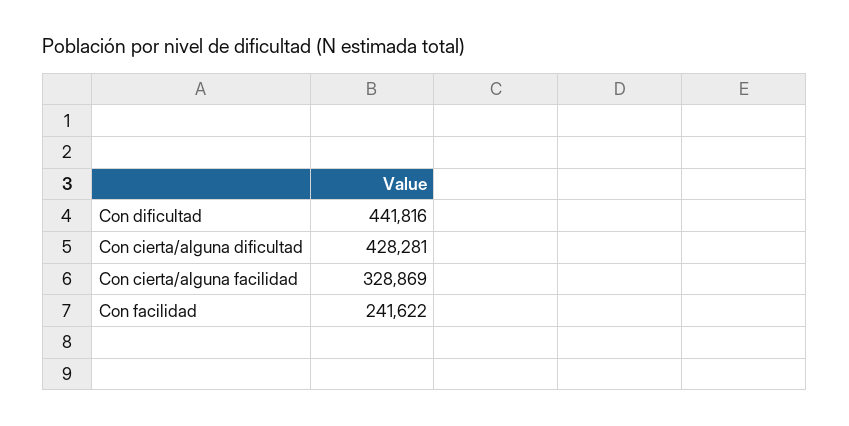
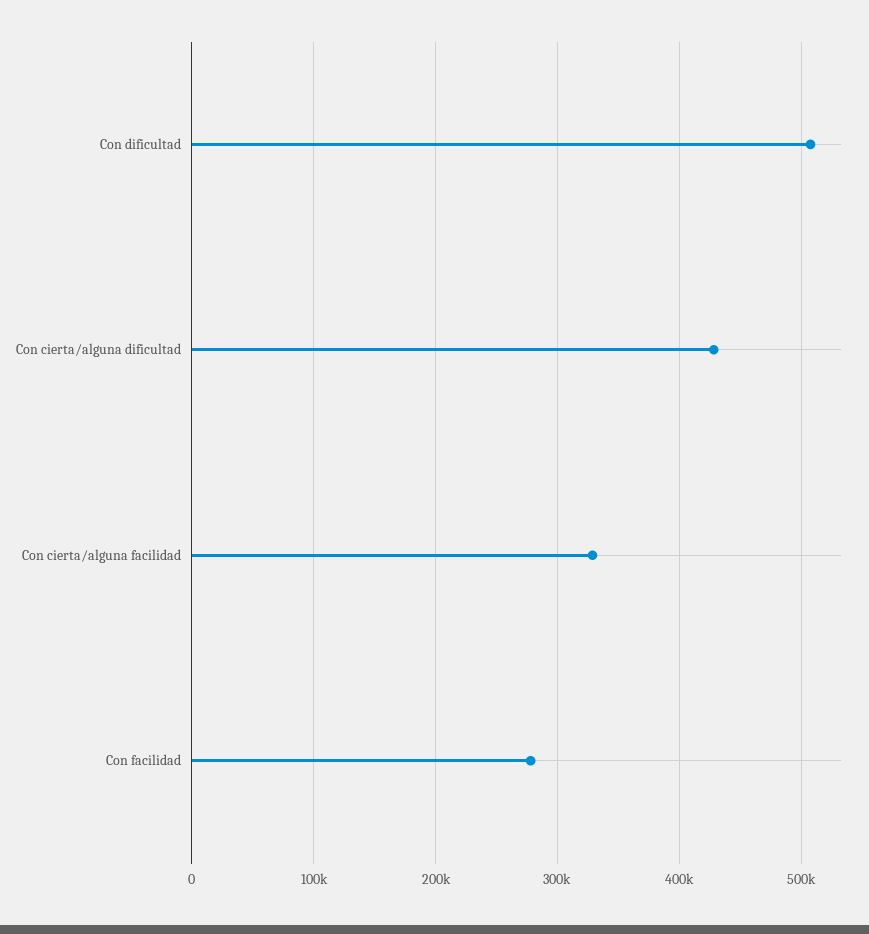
Con dificultad: 441816 -> 510000
Con facilidad: 241622 -> 280000

